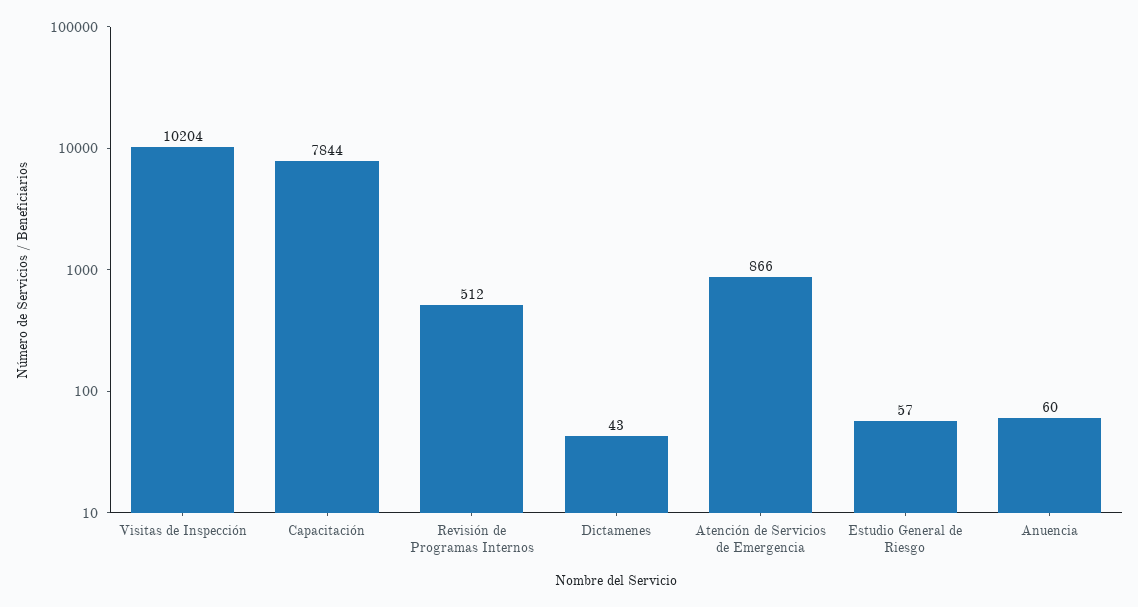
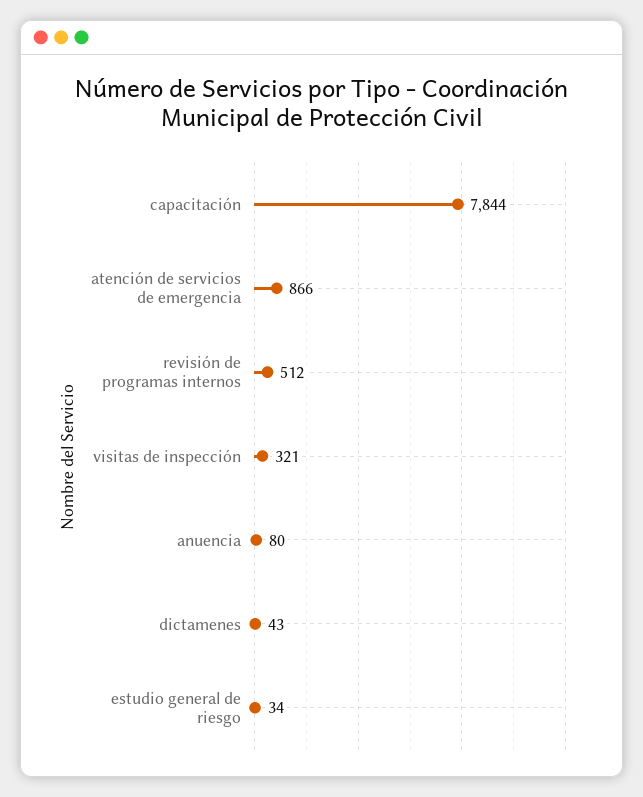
Visitas de Inspección: 10204 -> 321
Estudio General de Riesgo: 57 -> 34
Anuencia: 60 -> 80

